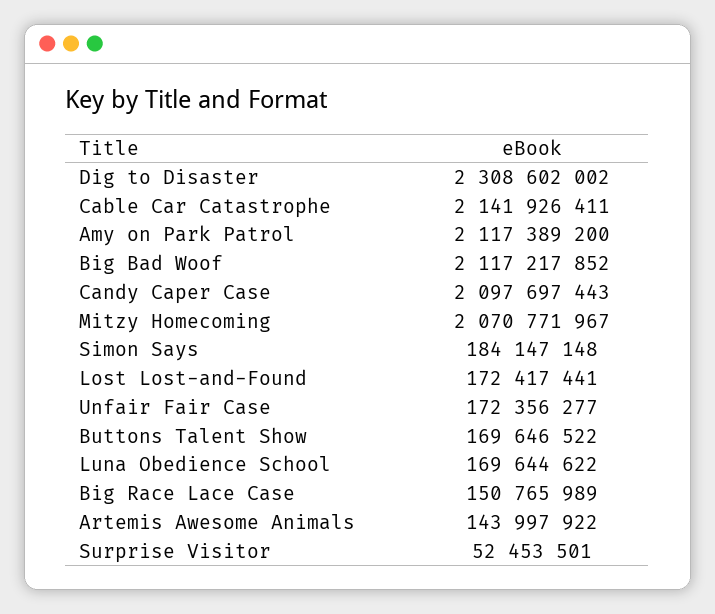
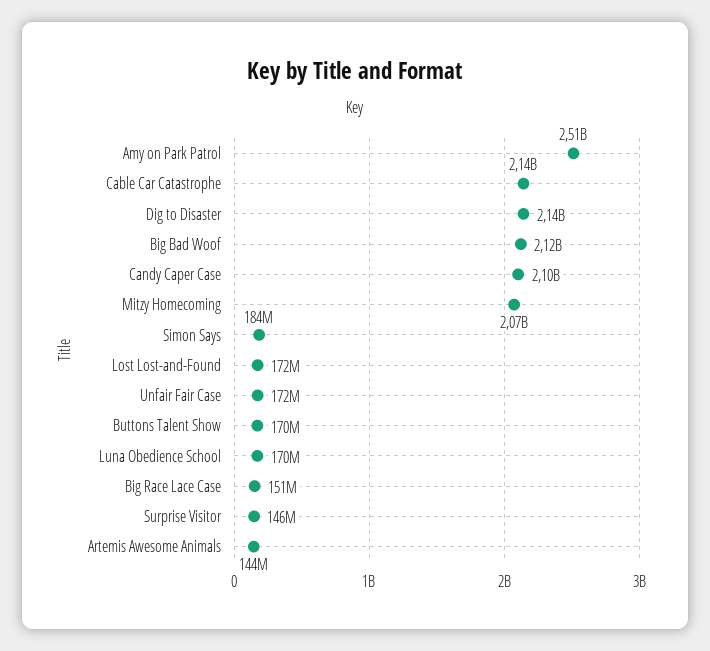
Dig to Disaster: 2308602002 -> 2140000000
Amy on Park Patrol: 2117389200 -> 2510000000
Surprise Visitor: 52453501 -> 146000000

